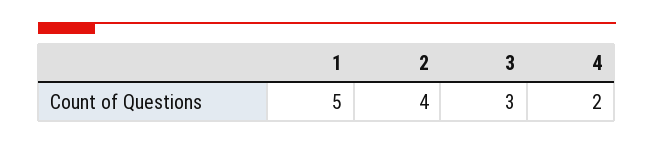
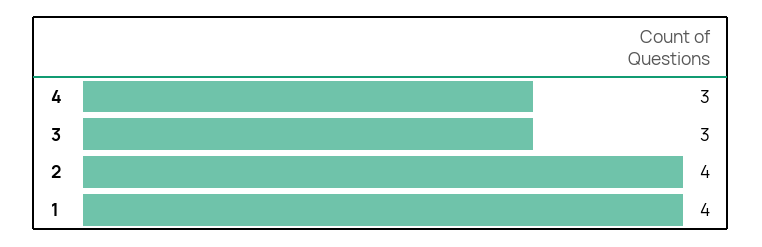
1: 5 -> 4
4: 2 -> 3

